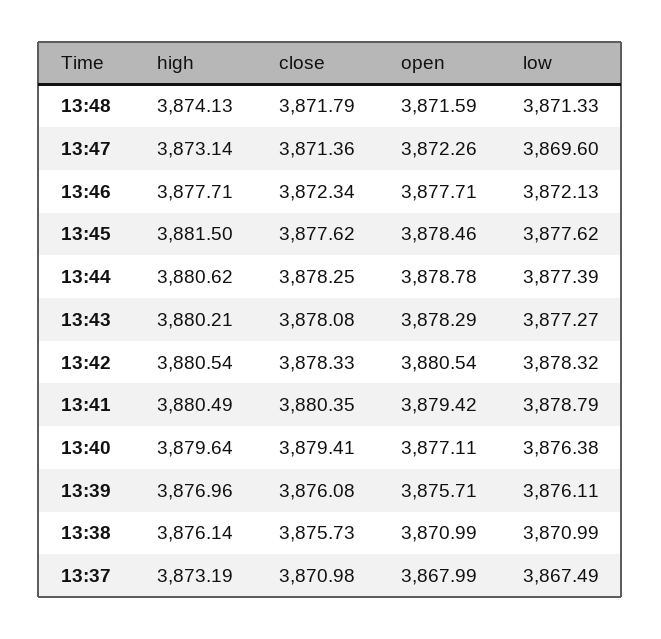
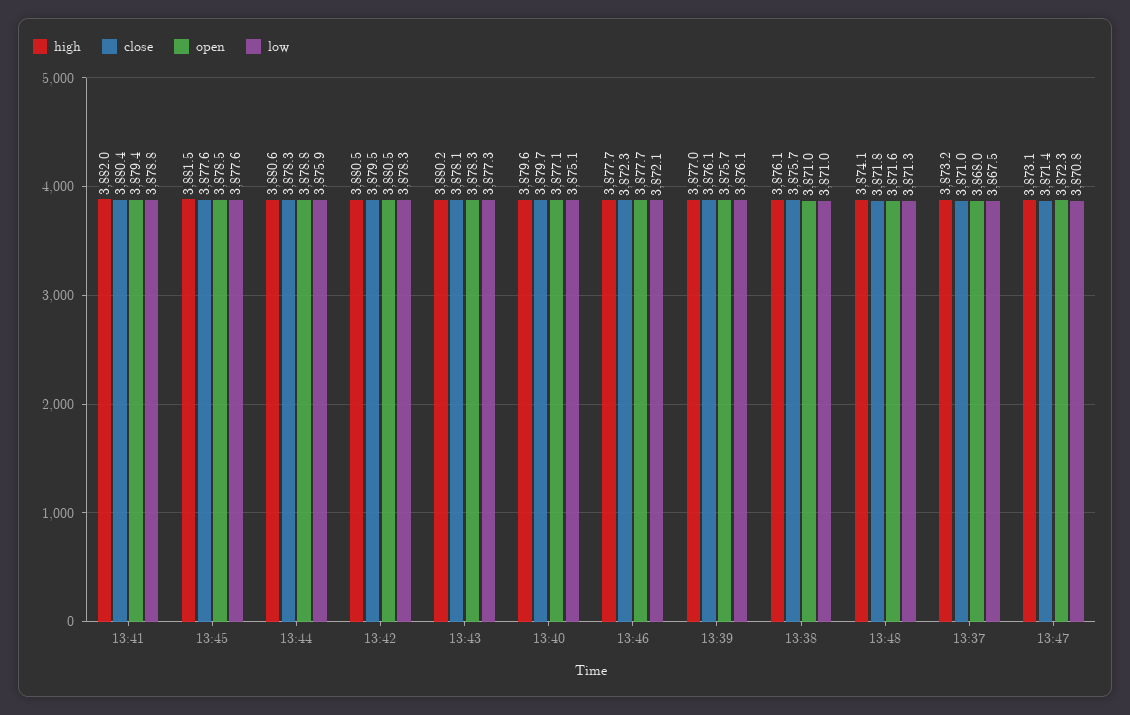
low, 13:47: 3869.6 -> 3870.8
low, 13:44: 3877.39 -> 3875.9
close, 13:42: 3878.33 -> 3879.5
high, 13:41: 3880.49 -> 3882
close, 13:40: 3879.41 -> 3879.7
low, 13:40: 3876.38 -> 3875.1

